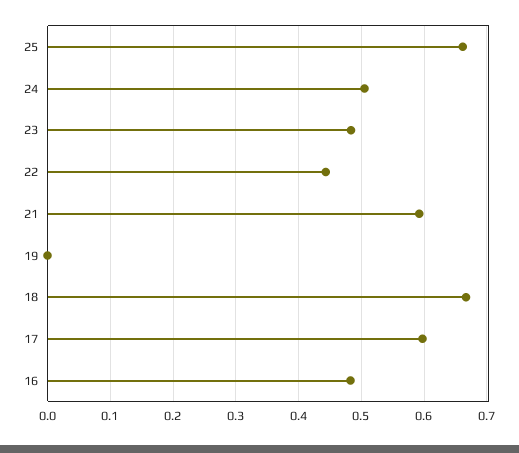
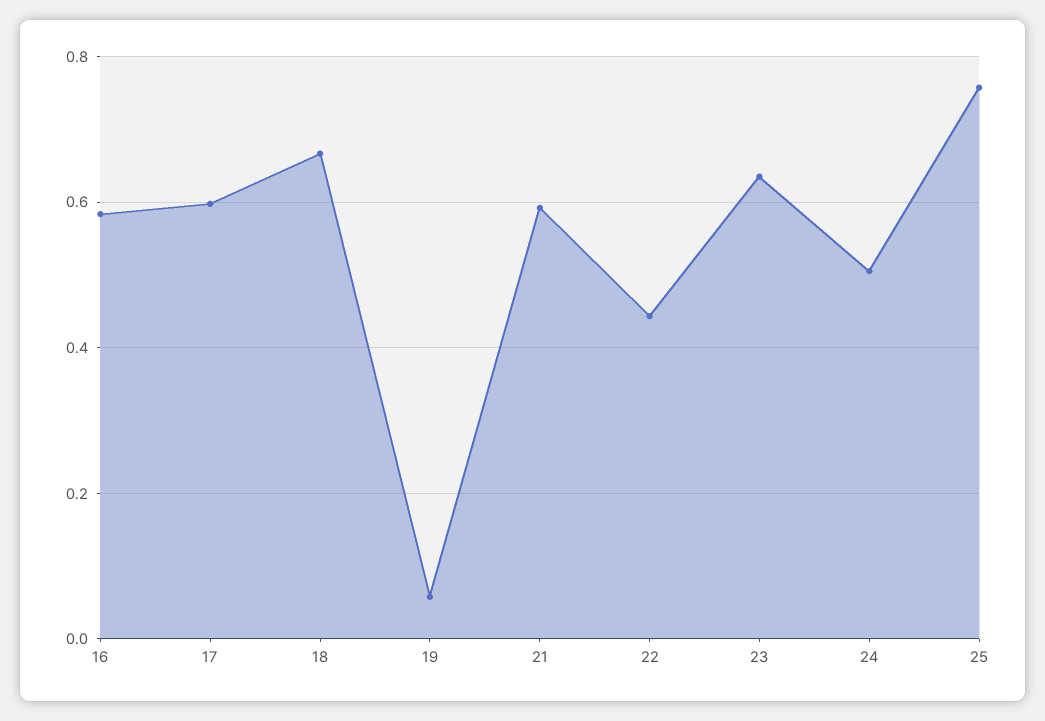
25: 0.66 -> 0.76
23: 0.48 -> 0.64
19: 0 -> 0.06
16: 0.48 -> 0.58

